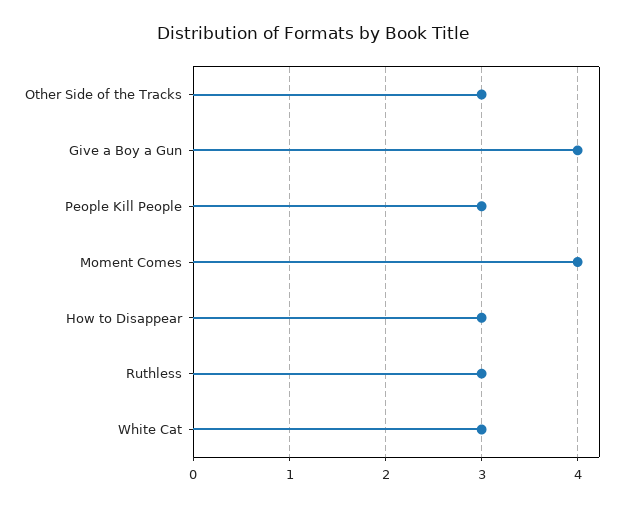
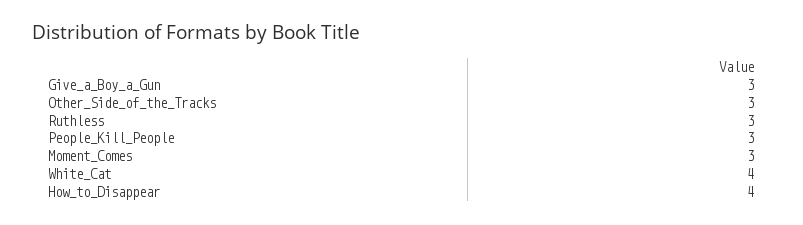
Give a Boy a Gun: 4 -> 3
Moment Comes: 4 -> 3
How to Disappear: 3 -> 4
White Cat: 3 -> 4

